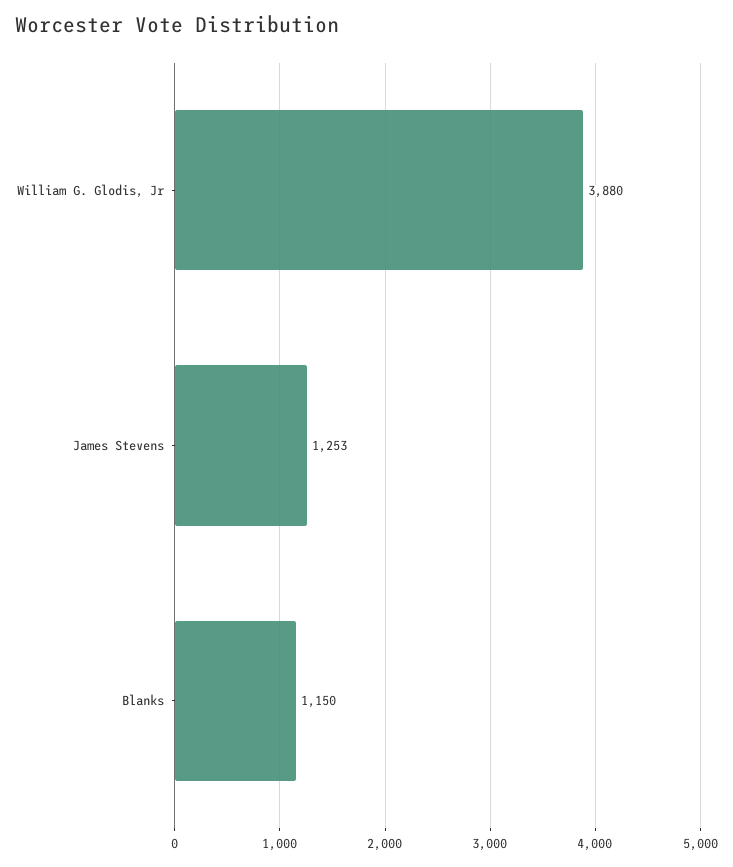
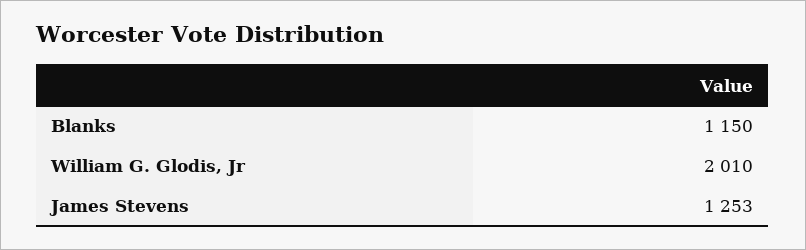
William G. Glodis, Jr: 3880 -> 2010

